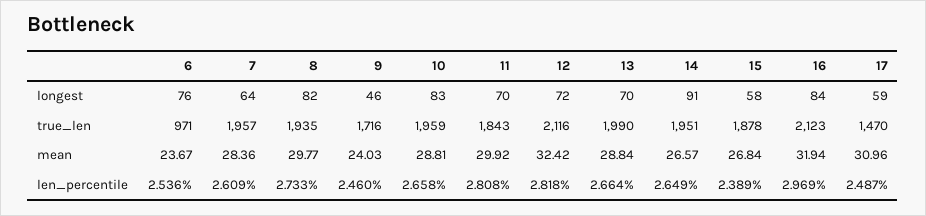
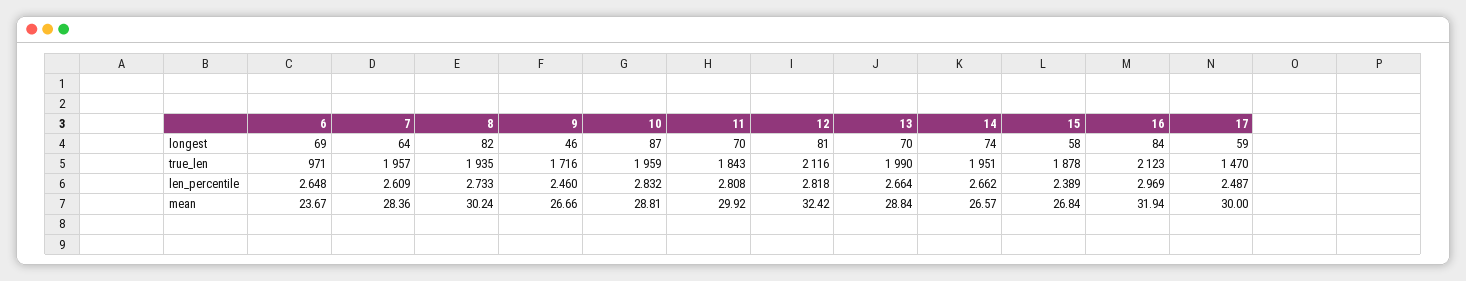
6, longest: 76 -> 69
10, longest: 83 -> 87
12, longest: 72 -> 81
14, longest: 91 -> 74
8, mean: 29.77 -> 30.24
9, mean: 24.03 -> 26.66
17, mean: 30.96 -> 30
6, len_percentile: 2.536 -> 2.648
10, len_percentile: 2.658 -> 2.832
14, len_percentile: 2.649 -> 2.662

